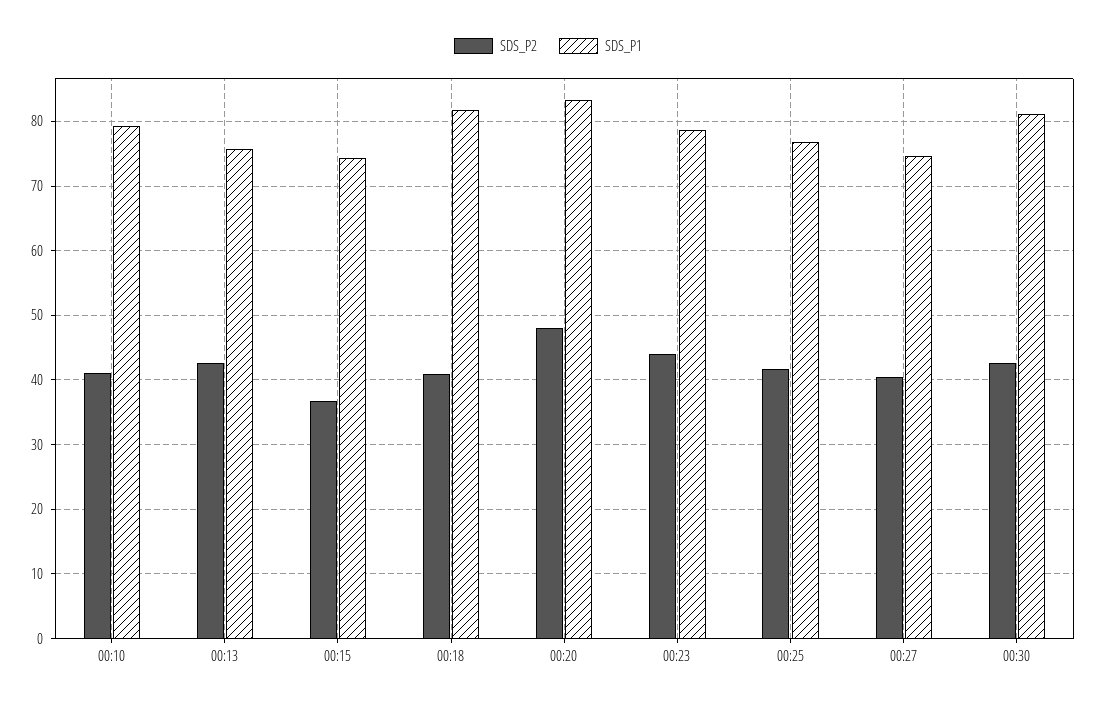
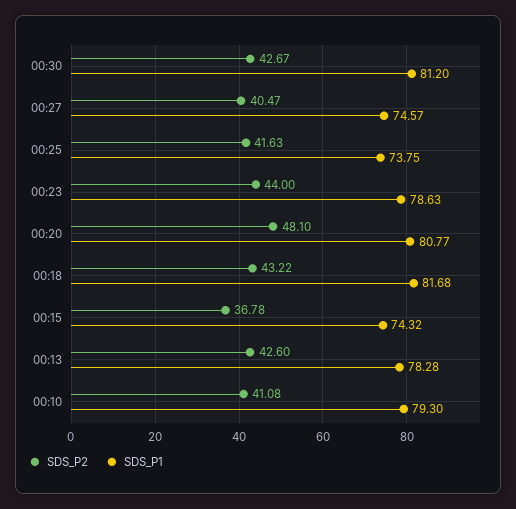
SDS_P1, 00:13: 76 -> 78.28
SDS_P2, 00:18: 41 -> 43.22
SDS_P1, 00:20: 83 -> 80.77
SDS_P1, 00:25: 77 -> 73.75

